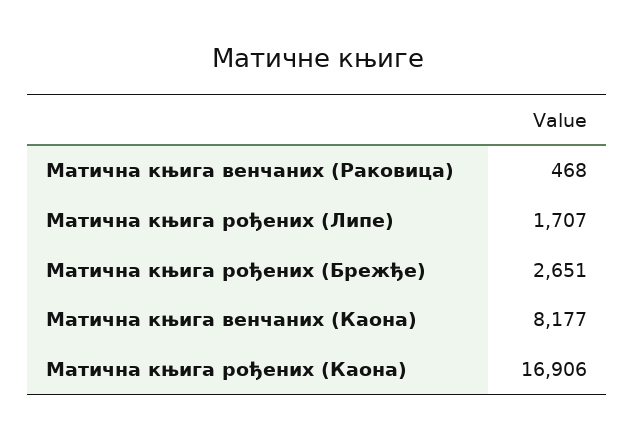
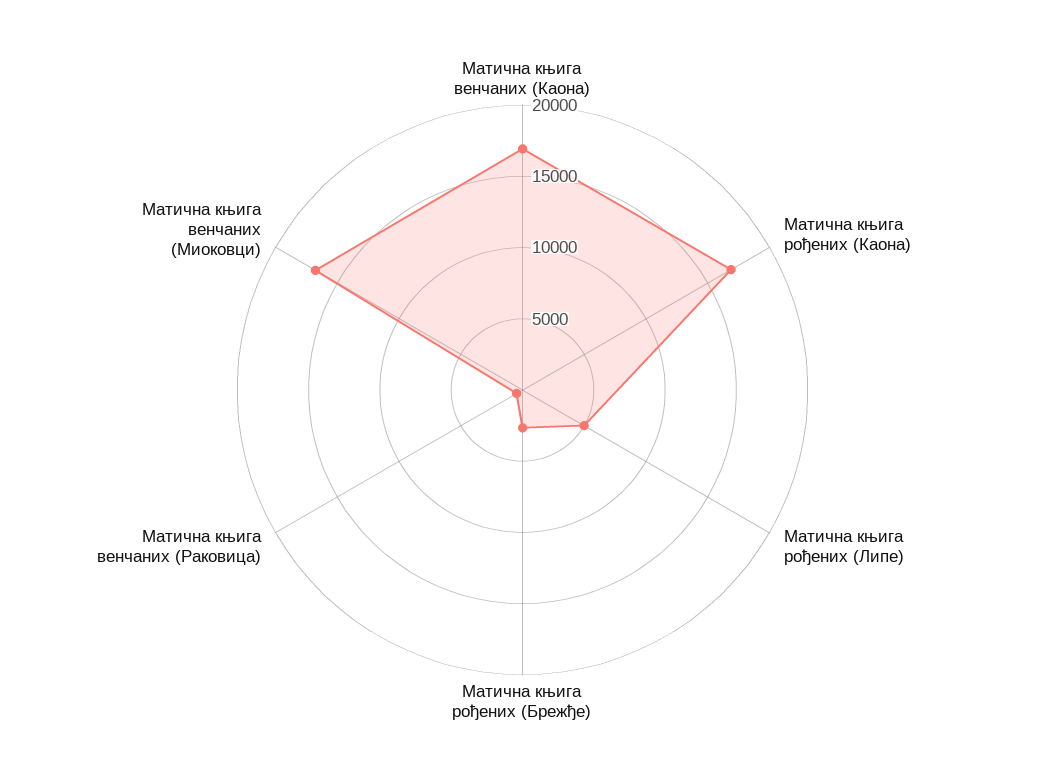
Матична књига рођених (Липе): 1707 -> 5000
Матична књига венчаних (Каона): 8177 -> 17000
Матична књига венчаних (Миоковци): none -> 17000

